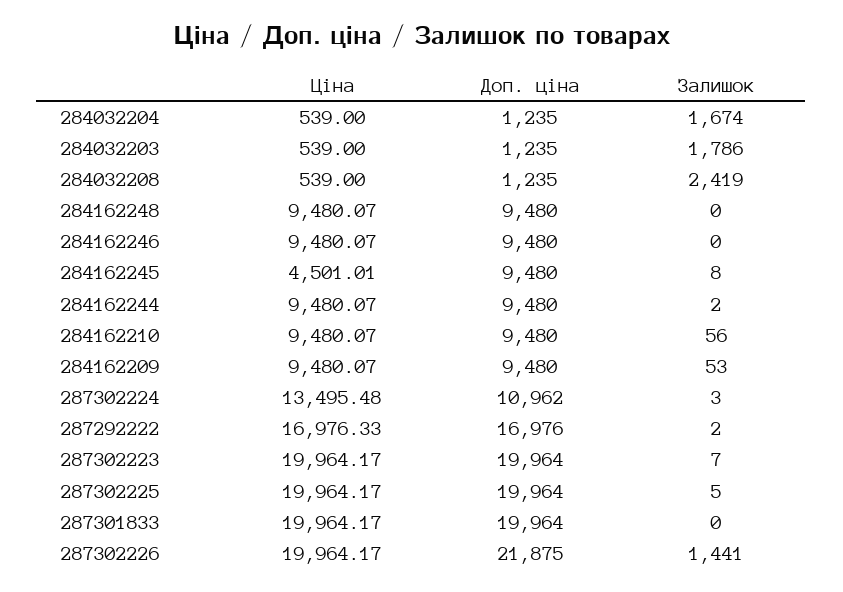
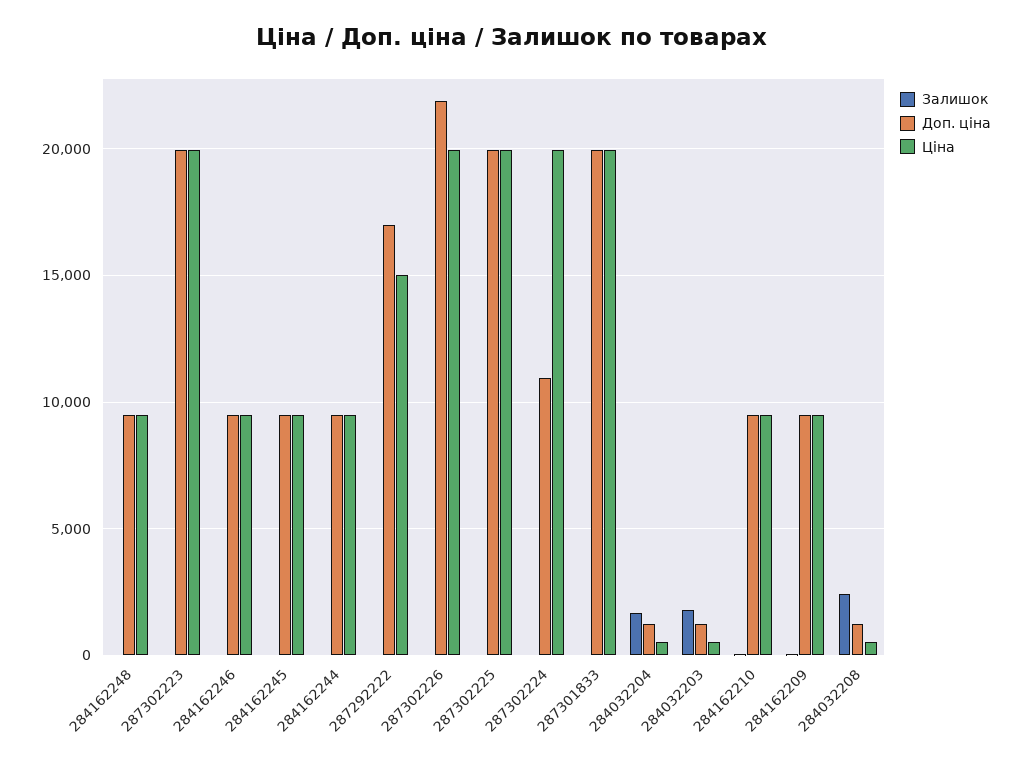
Ціна, 284162245: 4501.01 -> 9500
Ціна, 287302224: 13495.48 -> 20000
Ціна, 287292222: 16976.33 -> 15000
Залишок, 287302226: 1441 -> 0

